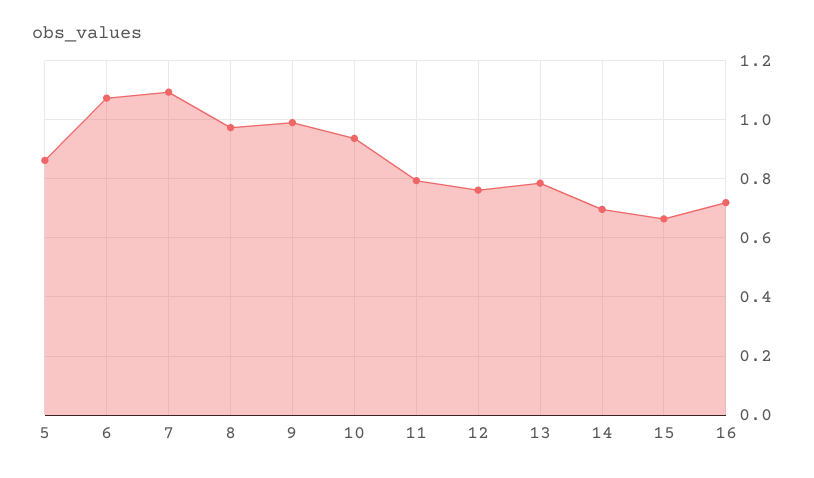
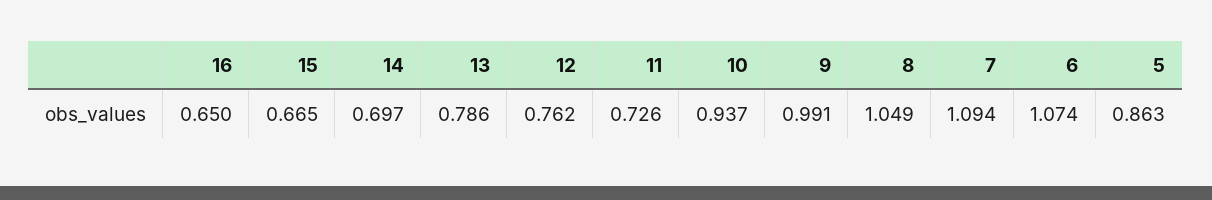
8: 0.975 -> 1.049
11: 0.8 -> 0.726
16: 0.725 -> 0.65

